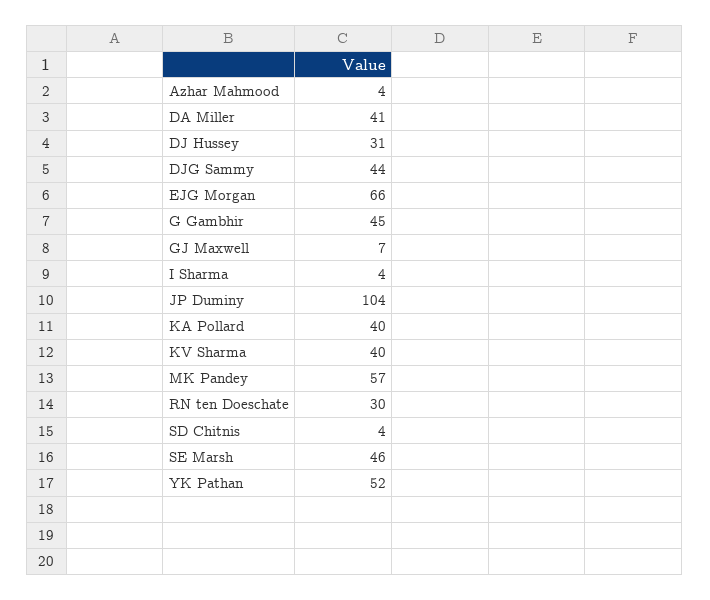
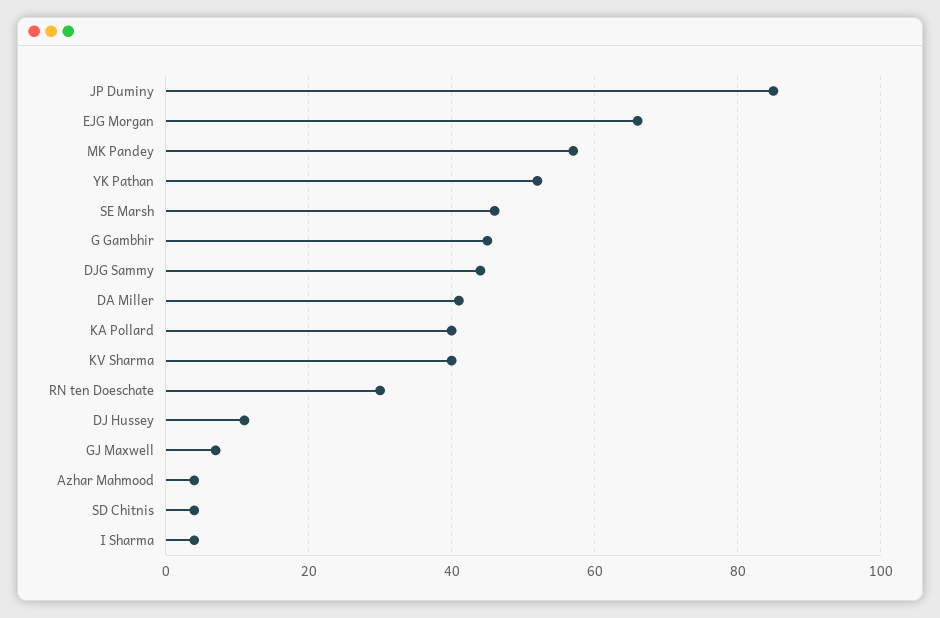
DJ Hussey: 31 -> 10
JP Duminy: 104 -> 85

